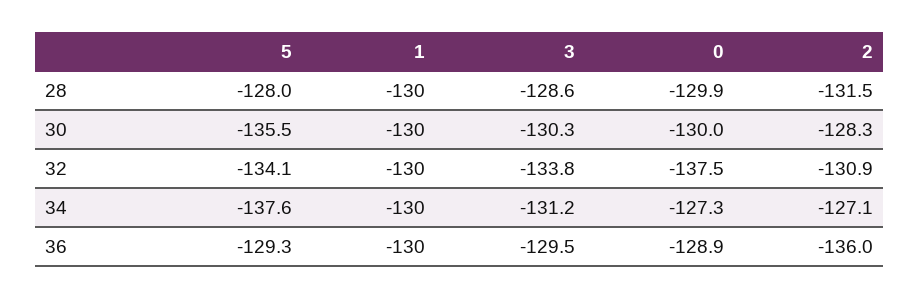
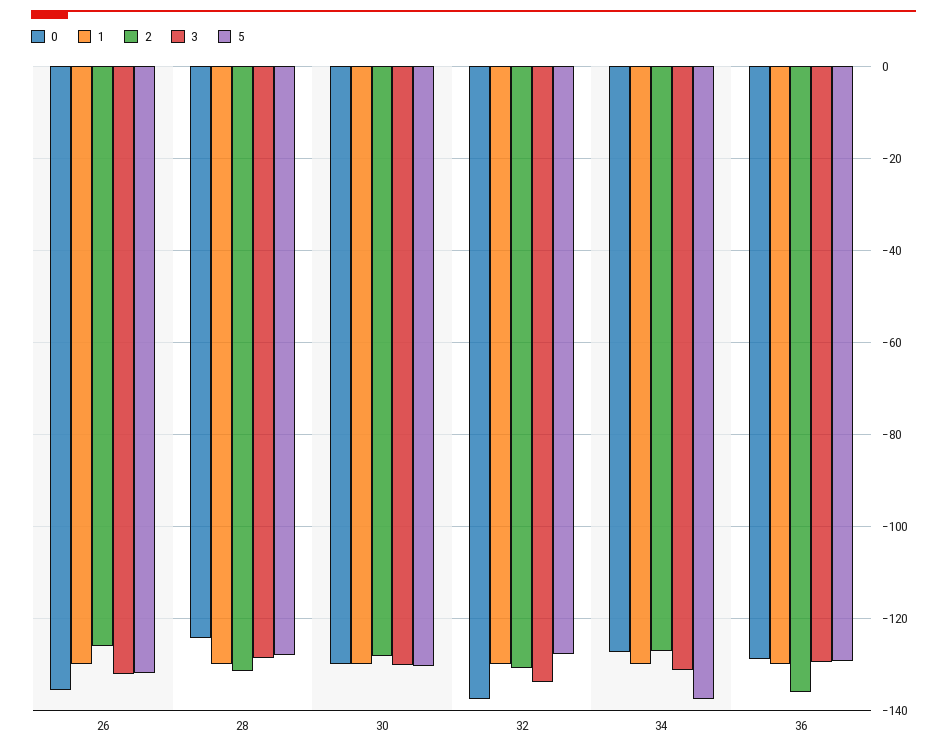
0, 28: -129.9 -> -124
5, 30: -135.5 -> -130
5, 32: -134.1 -> -128
0, 26: none -> -136
1, 26: none -> -130
2, 26: none -> -126
3, 26: none -> -132
5, 26: none -> -132

